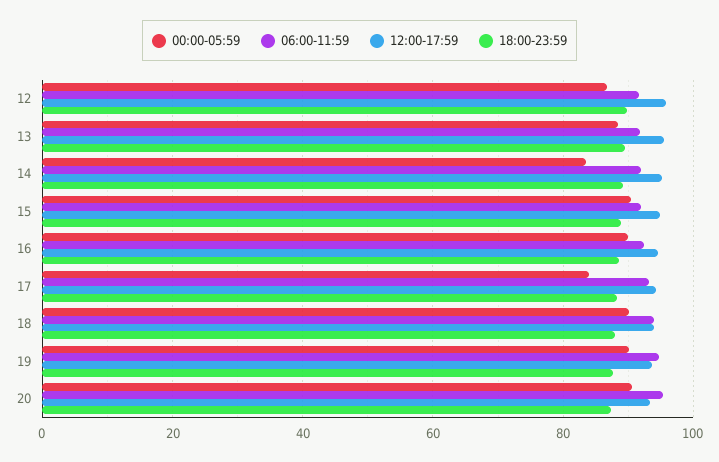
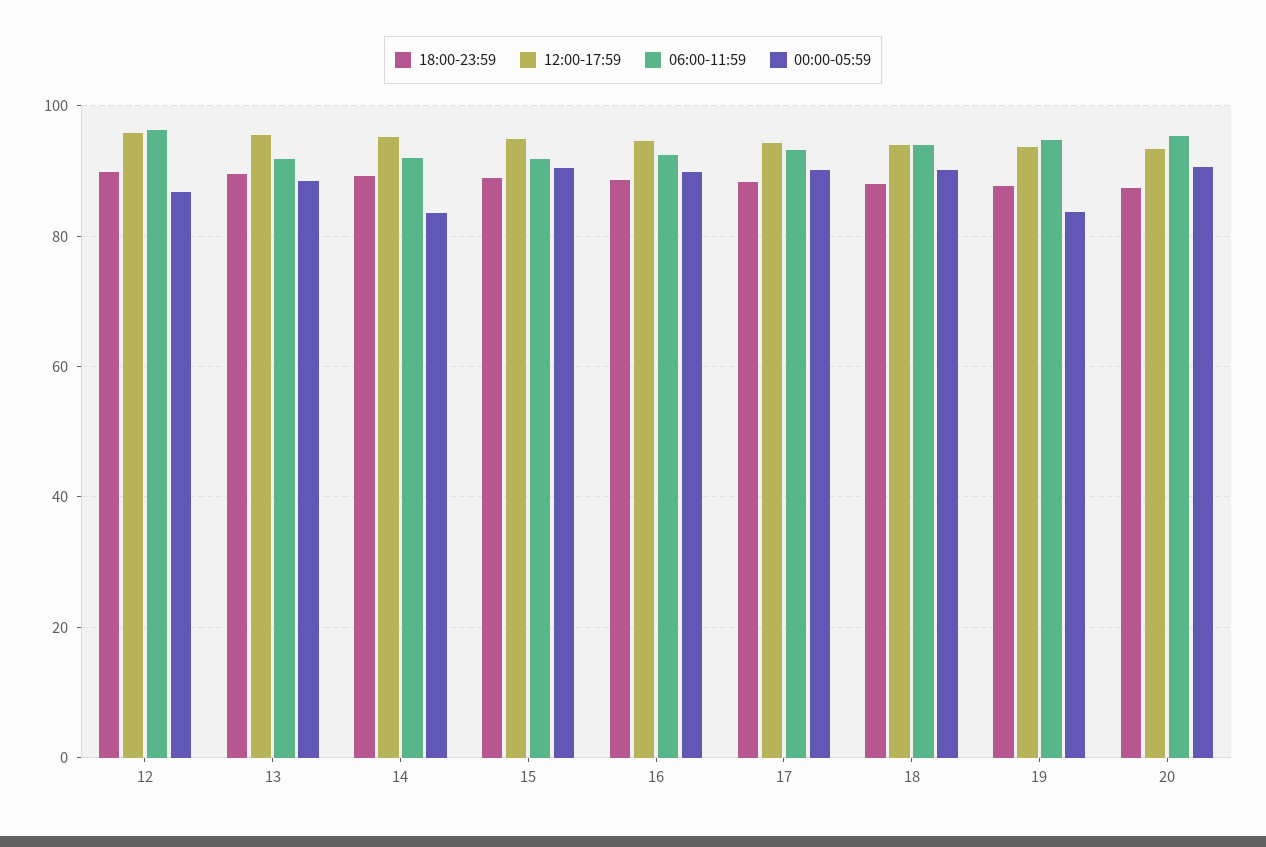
06:00-11:59, 12: 92 -> 96
00:00-05:59, 17: 84 -> 90
00:00-05:59, 19: 90 -> 84

